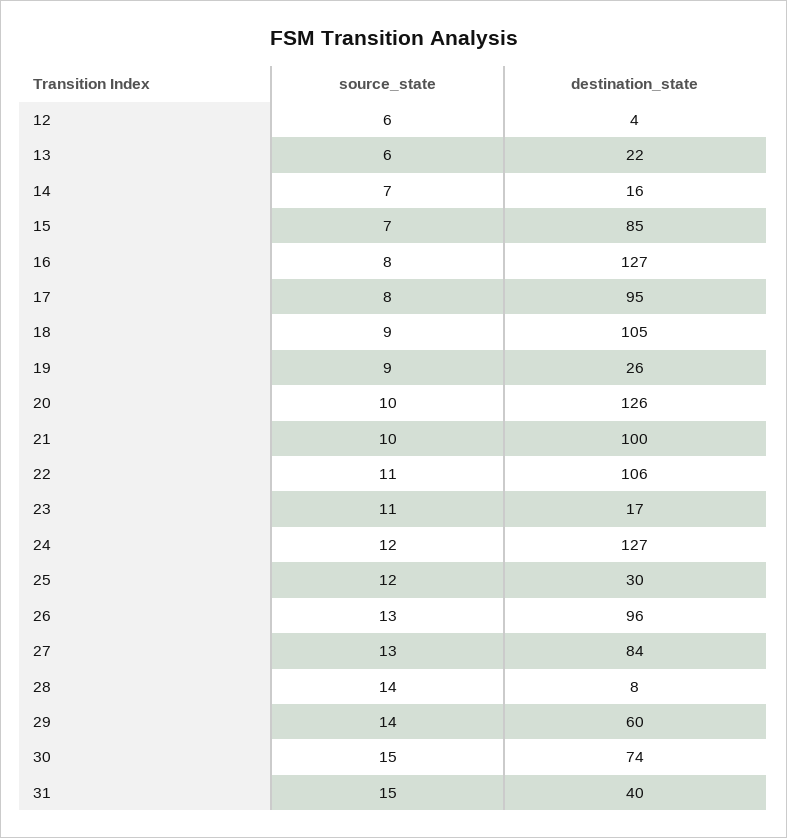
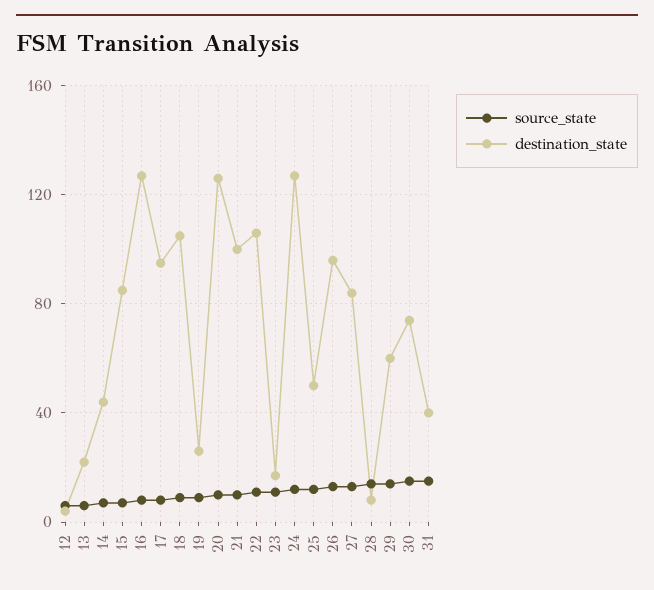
destination_state, 14: 16 -> 45
destination_state, 25: 30 -> 50

